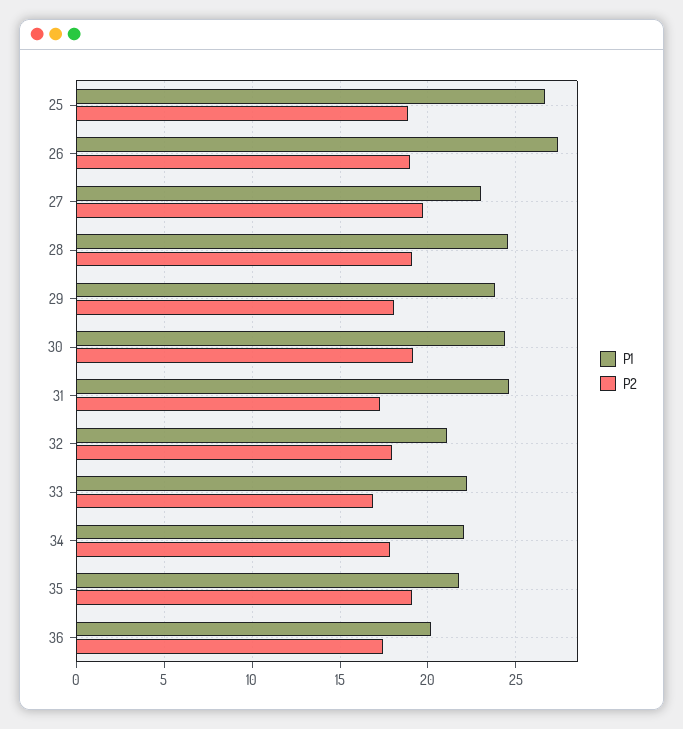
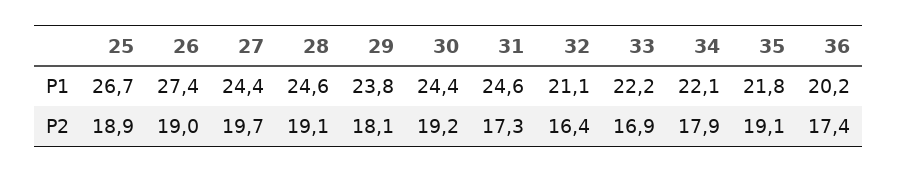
P1, 27: 23 -> 24.4
P2, 32: 18 -> 16.4

